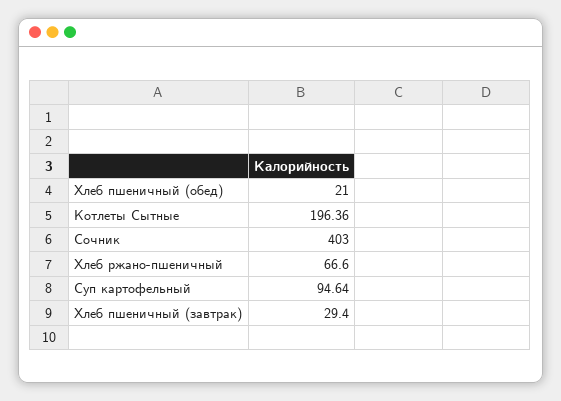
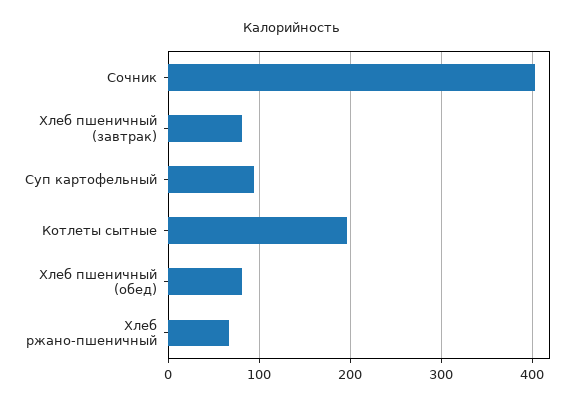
Хлеб пшеничный (обед): 21 -> 80
Хлеб пшеничный (завтрак): 29.4 -> 80

